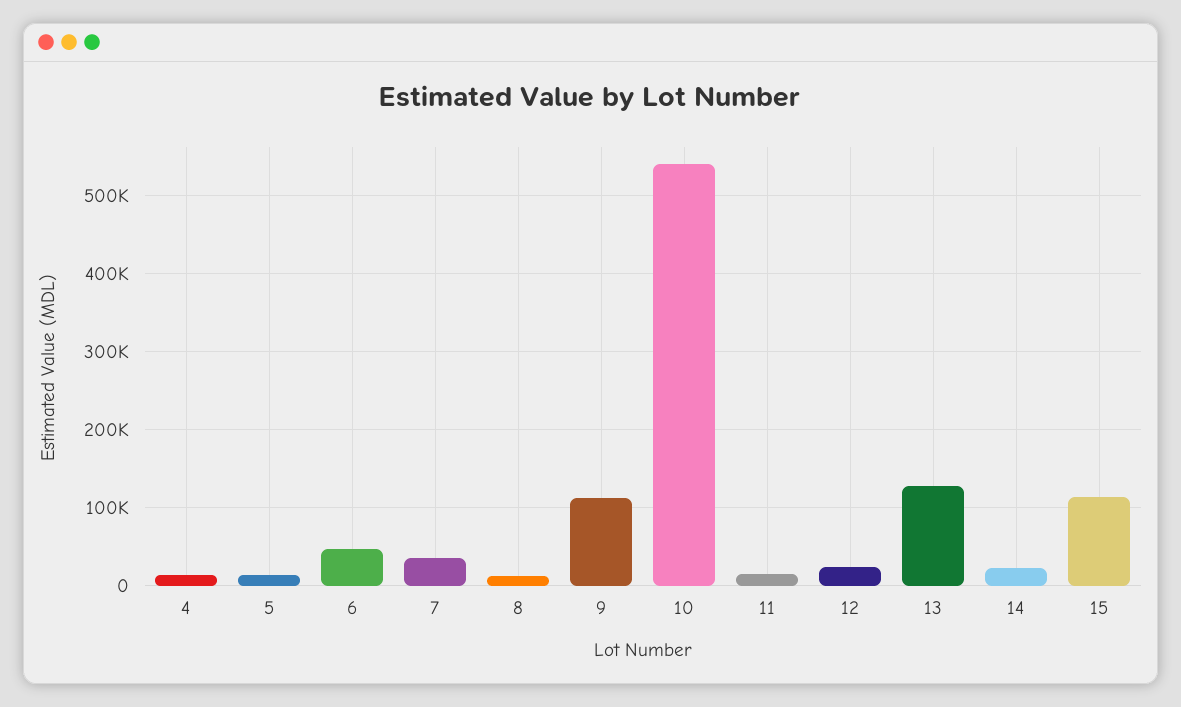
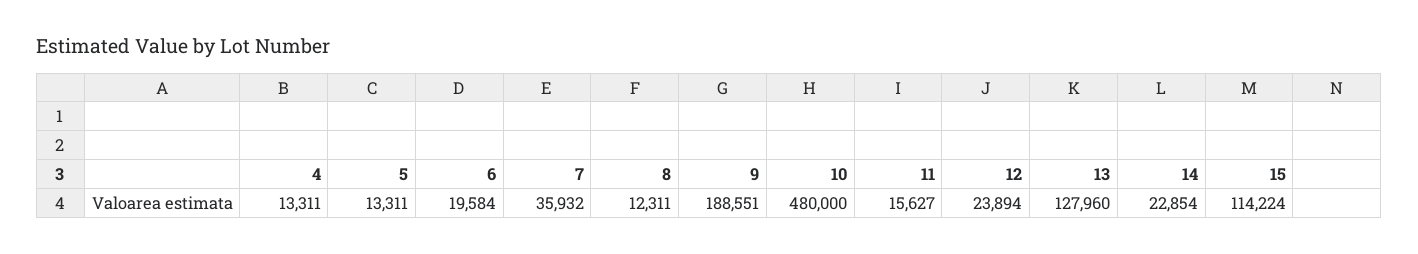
6: 50000 -> 19584
9: 110000 -> 188551
10: 540000 -> 480000

